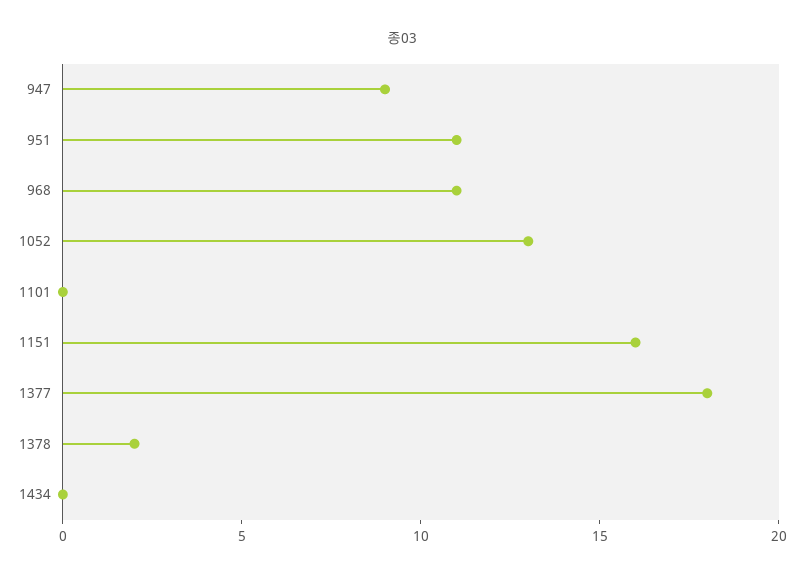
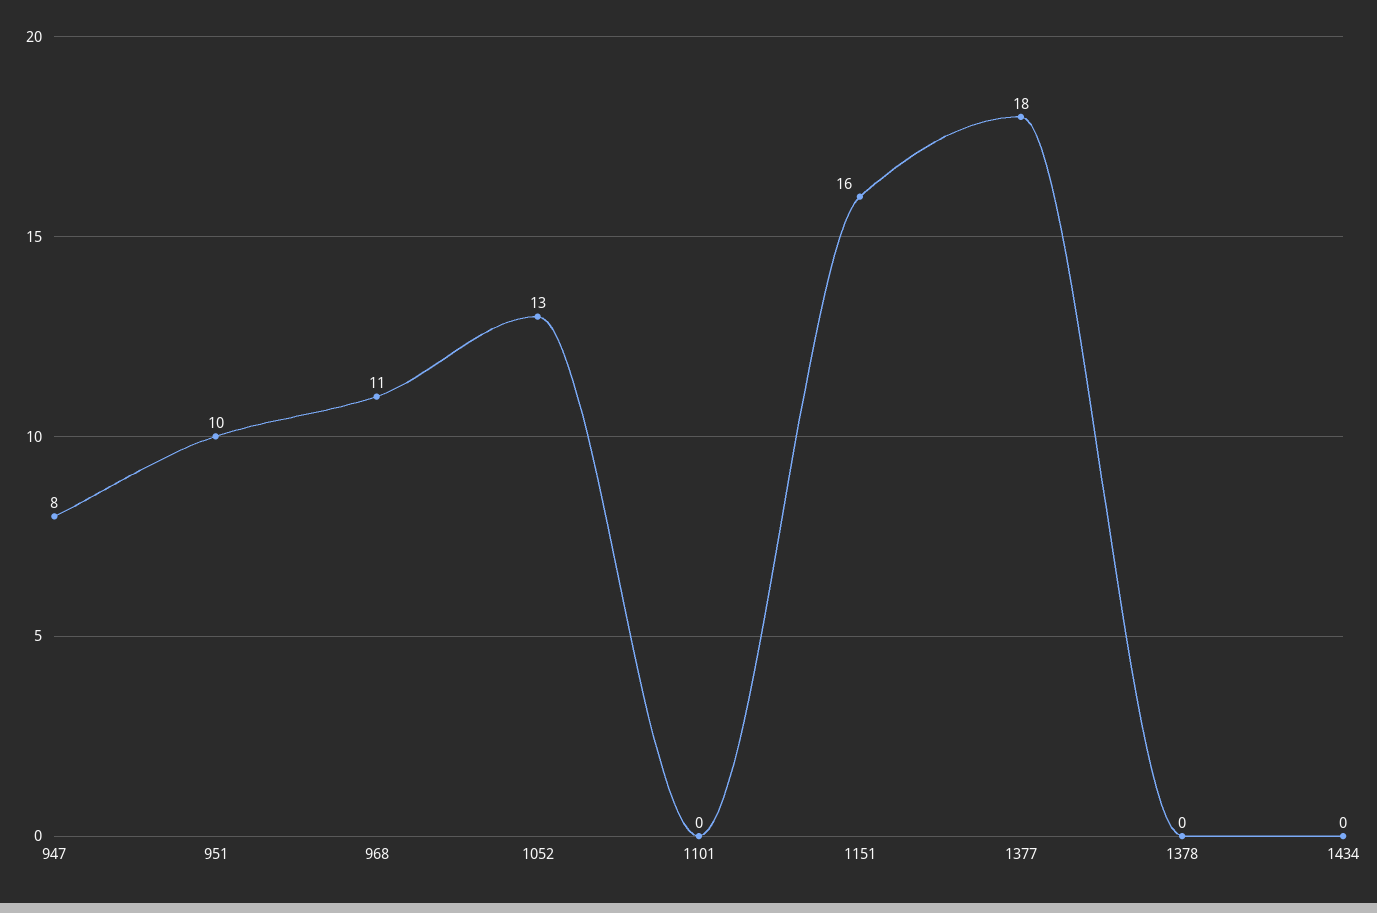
947: 9 -> 8
951: 11 -> 10
1378: 2 -> 0

